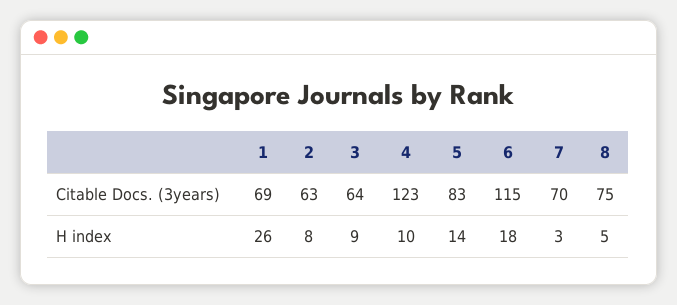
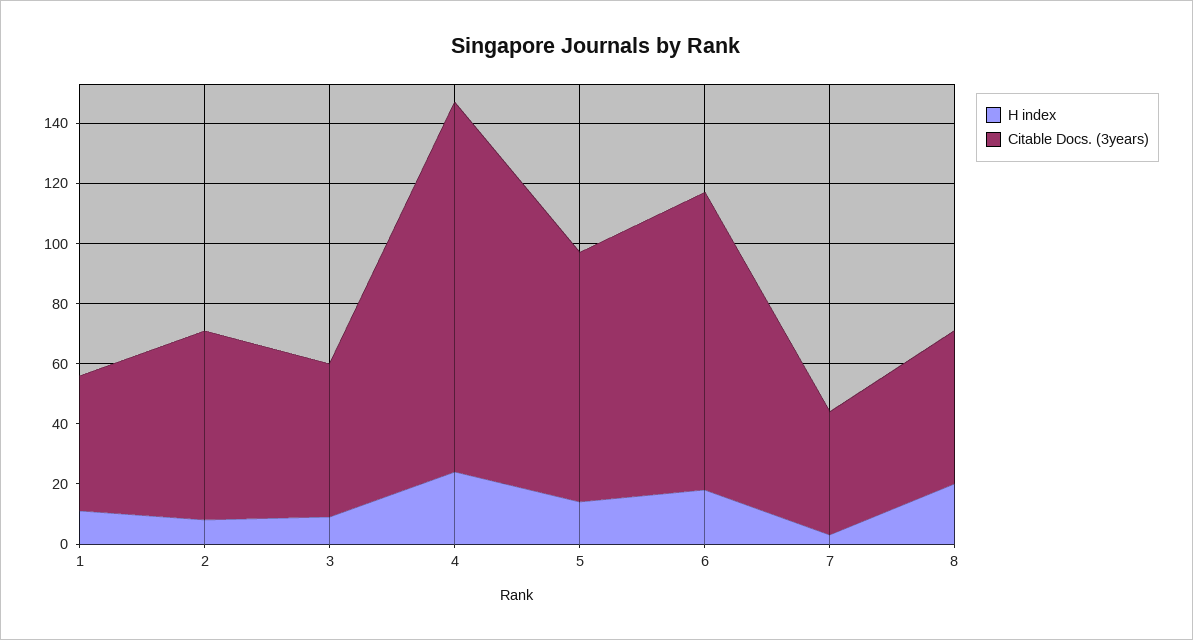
Citable Docs. (3years), 1: 69 -> 45
Citable Docs. (3years), 3: 64 -> 50
Citable Docs. (3years), 6: 115 -> 100
Citable Docs. (3years), 7: 70 -> 40
Citable Docs. (3years), 8: 75 -> 50
H index, 1: 26 -> 10
H index, 4: 10 -> 25
H index, 8: 5 -> 20

